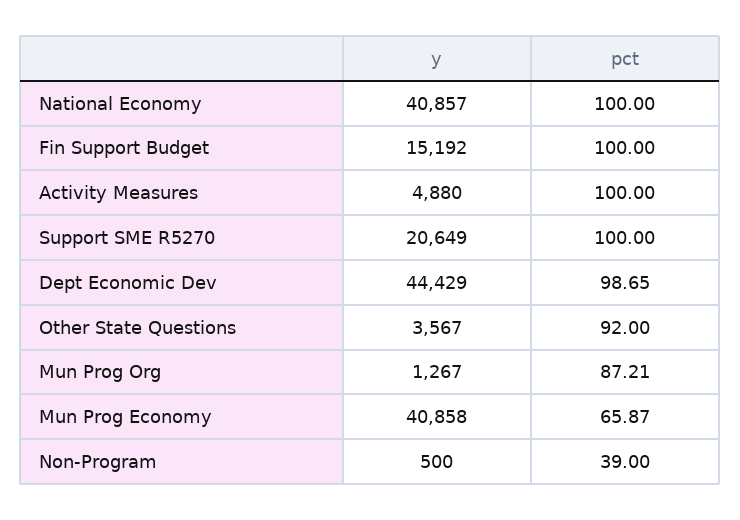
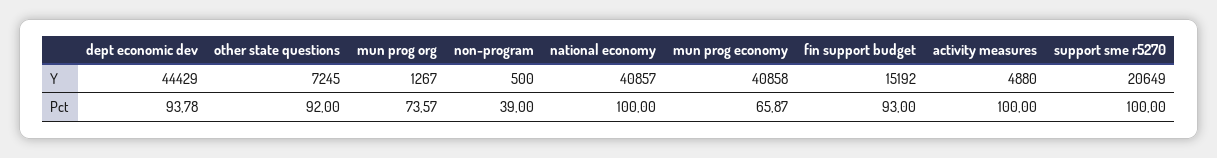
pct, Fin Support Budget: 100 -> 93
pct, Dept Economic Dev: 98.65 -> 93.78
y, Other State Questions: 3567 -> 7245
pct, Mun Prog Org: 87.21 -> 73.57

